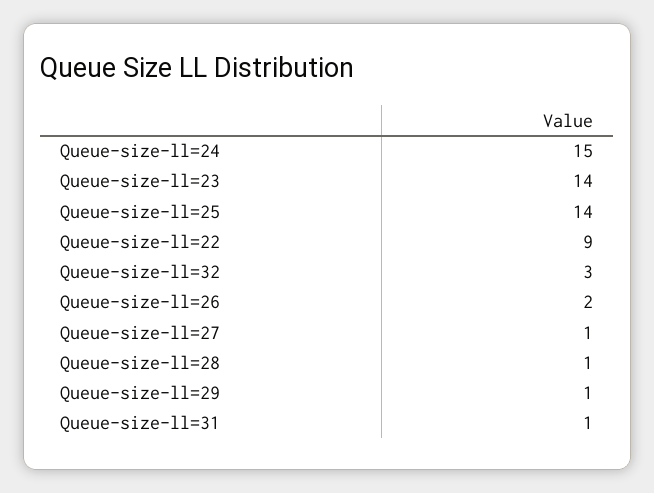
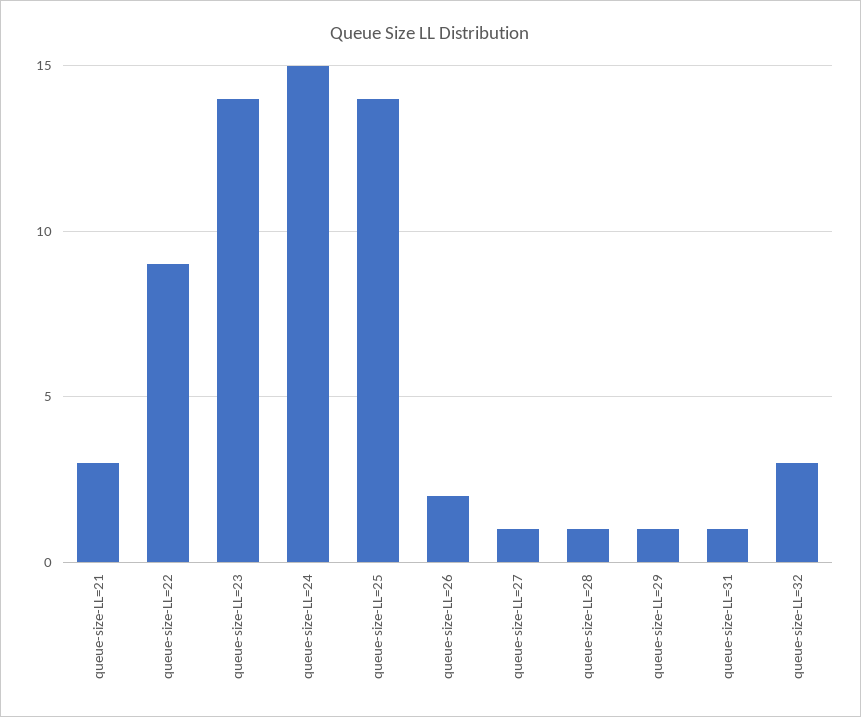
queue-size-LL=21: none -> 3

